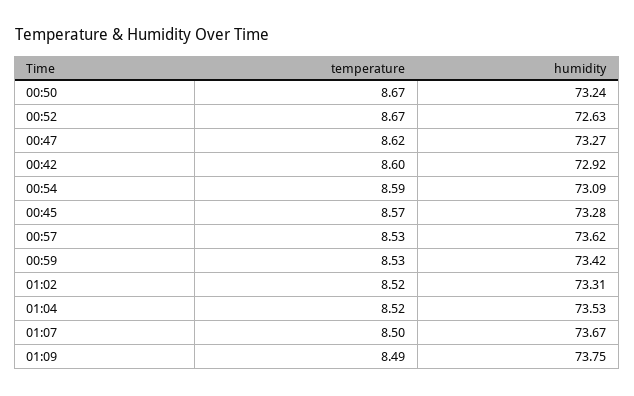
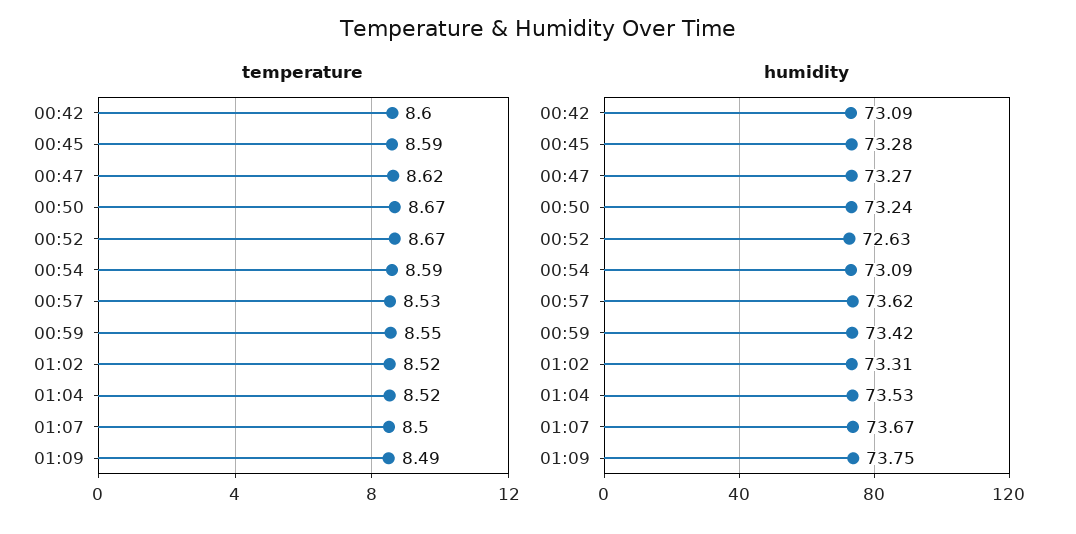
humidity, 00:42: 72.92 -> 73.09
temperature, 00:45: 8.57 -> 8.59
temperature, 00:59: 8.53 -> 8.55

